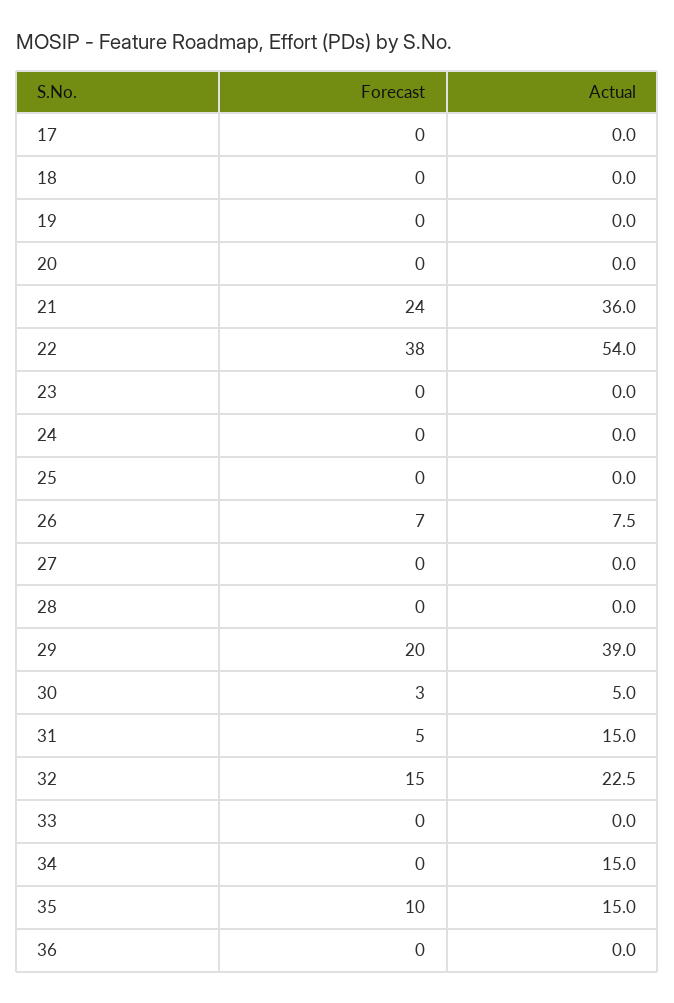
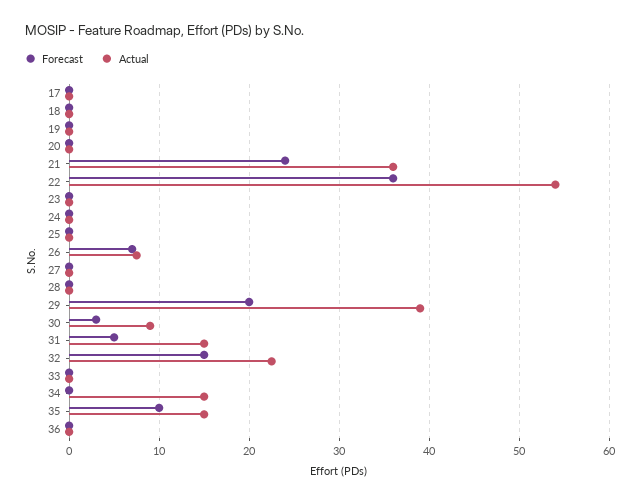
Forecast, 22: 38 -> 36
Actual, 30: 5 -> 9

